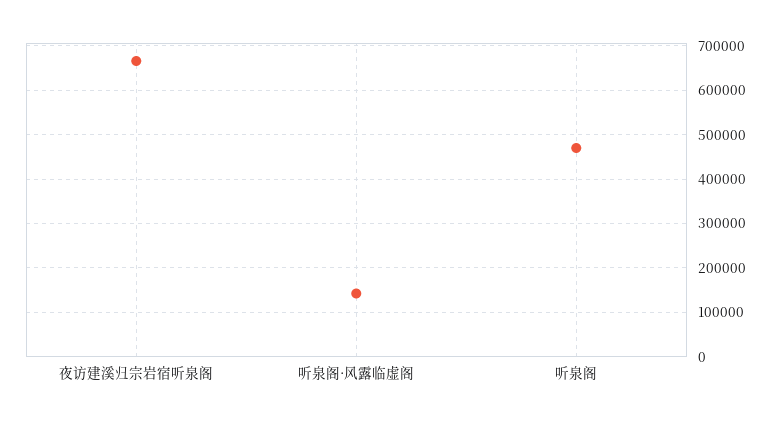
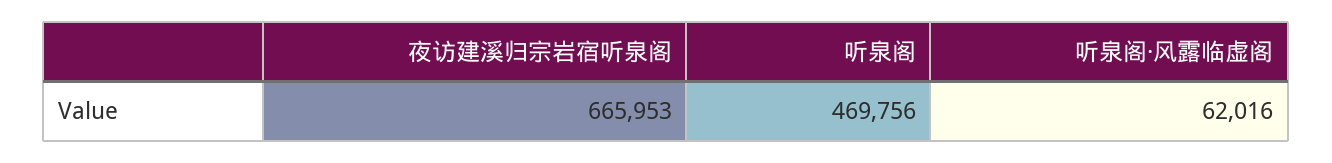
听泉阁·风露临虚阁: 140000 -> 62016

